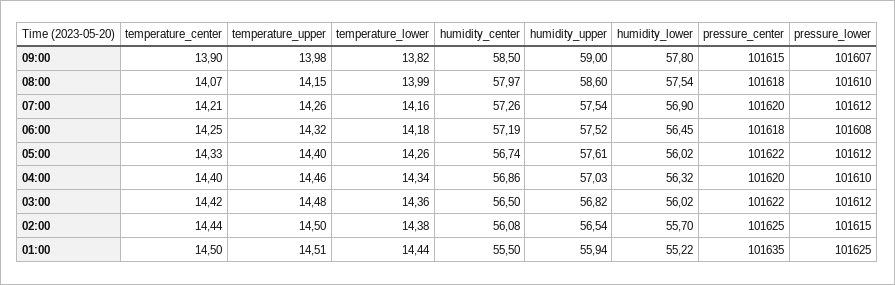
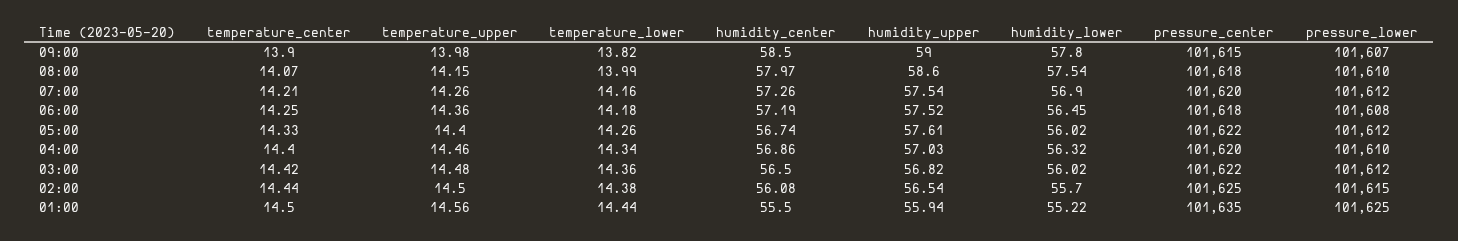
temperature_upper, 06:00: 14.32 -> 14.36
temperature_upper, 01:00: 14.51 -> 14.56

